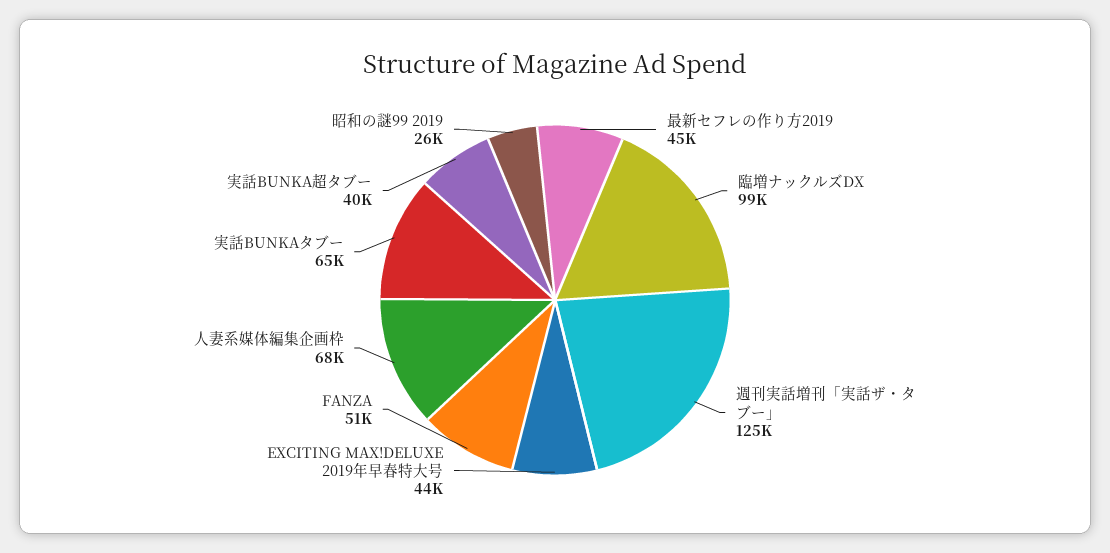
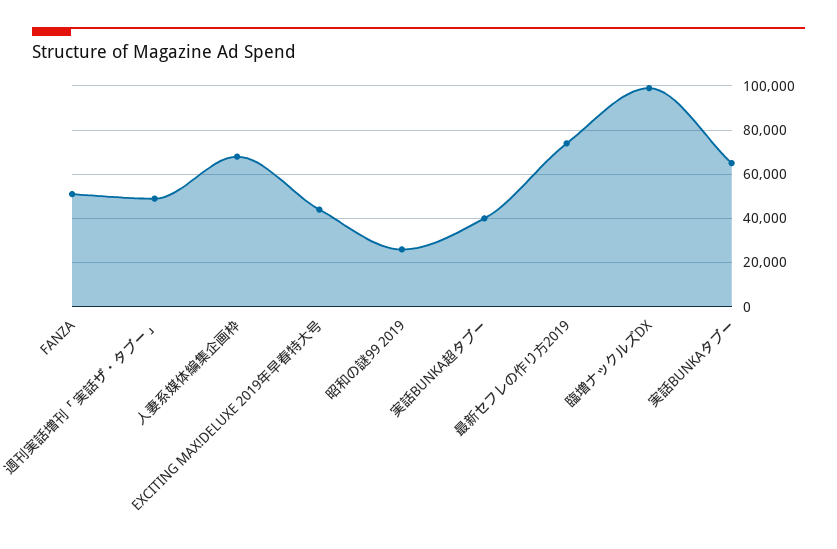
最新セフレの作り方2019: 45000 -> 75000
週刊実話増刊「実話ザ・タブー」: 125000 -> 50000

